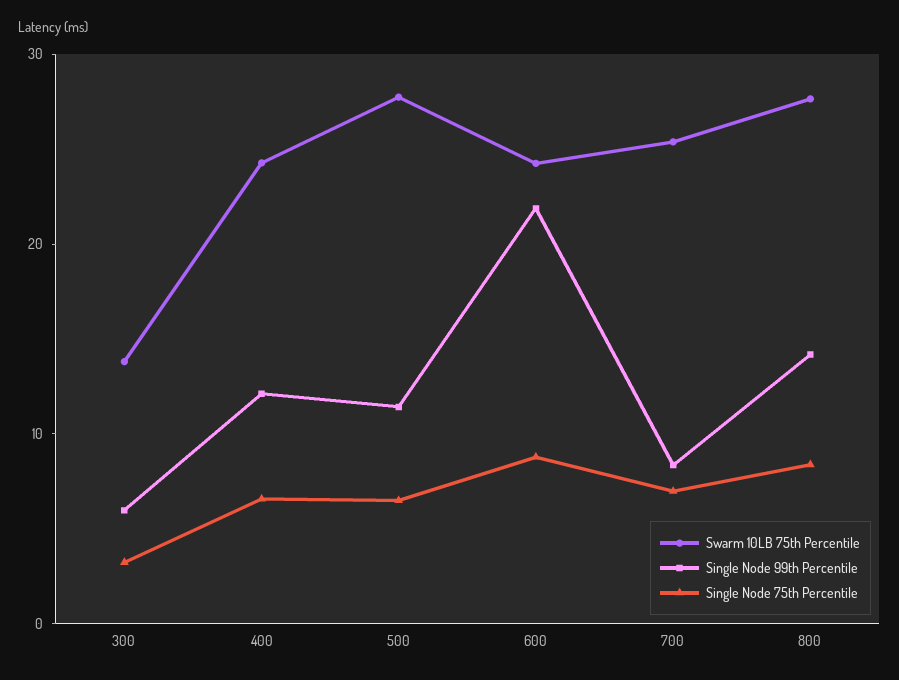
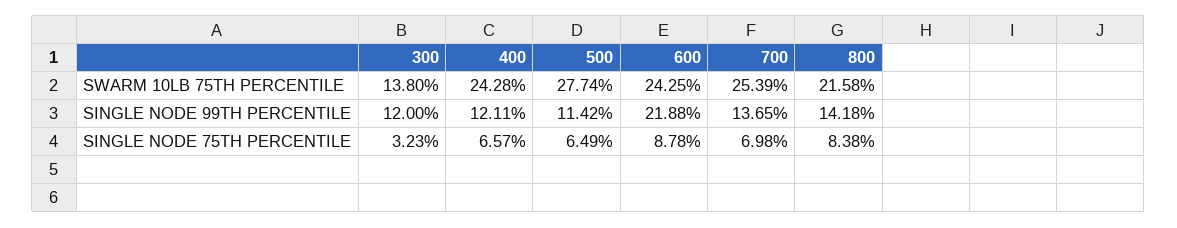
Single Node 99th Percentile, 300: 6 -> 12
Single Node 99th Percentile, 700: 8 -> 13.65
Swarm 10LB 75th Percentile, 800: 28 -> 21.58

